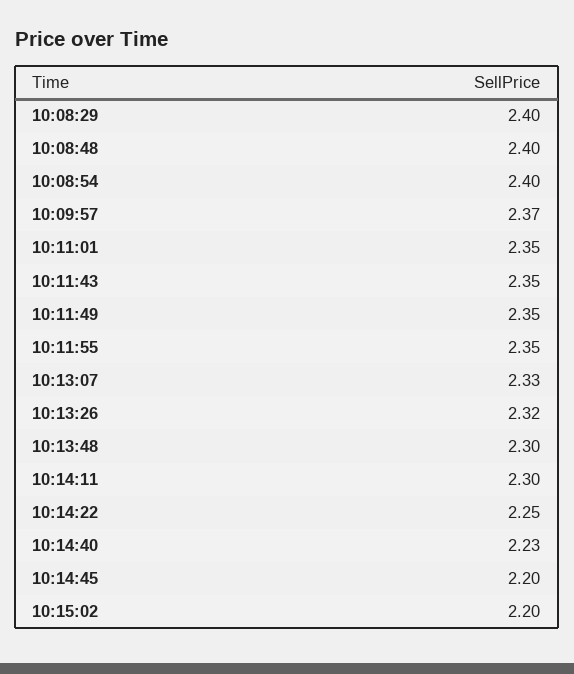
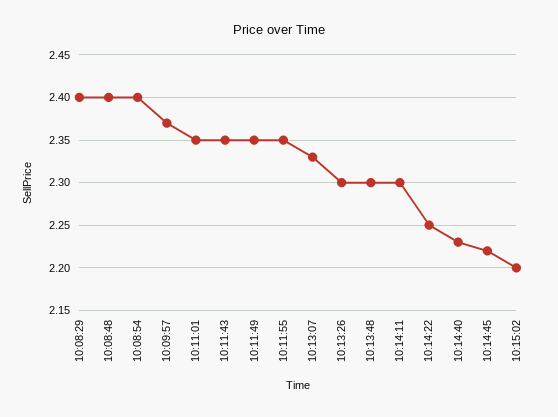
10:13:26: 2.32 -> 2.3
10:14:45: 2.2 -> 2.22

